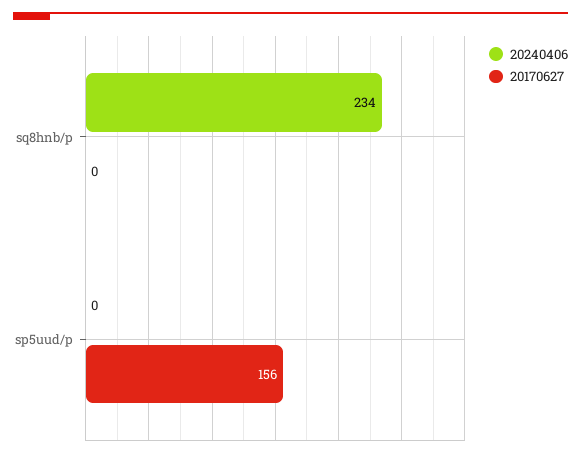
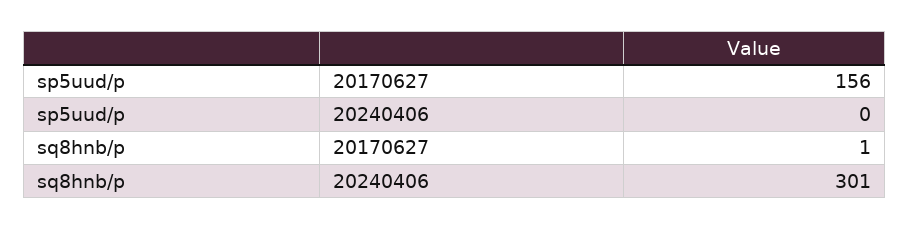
20240406, sq8hnb/p: 234 -> 301
20170627, sq8hnb/p: 0 -> 1

